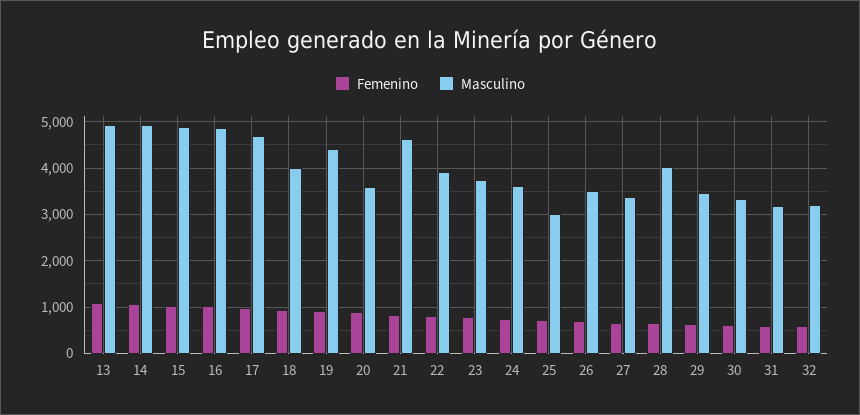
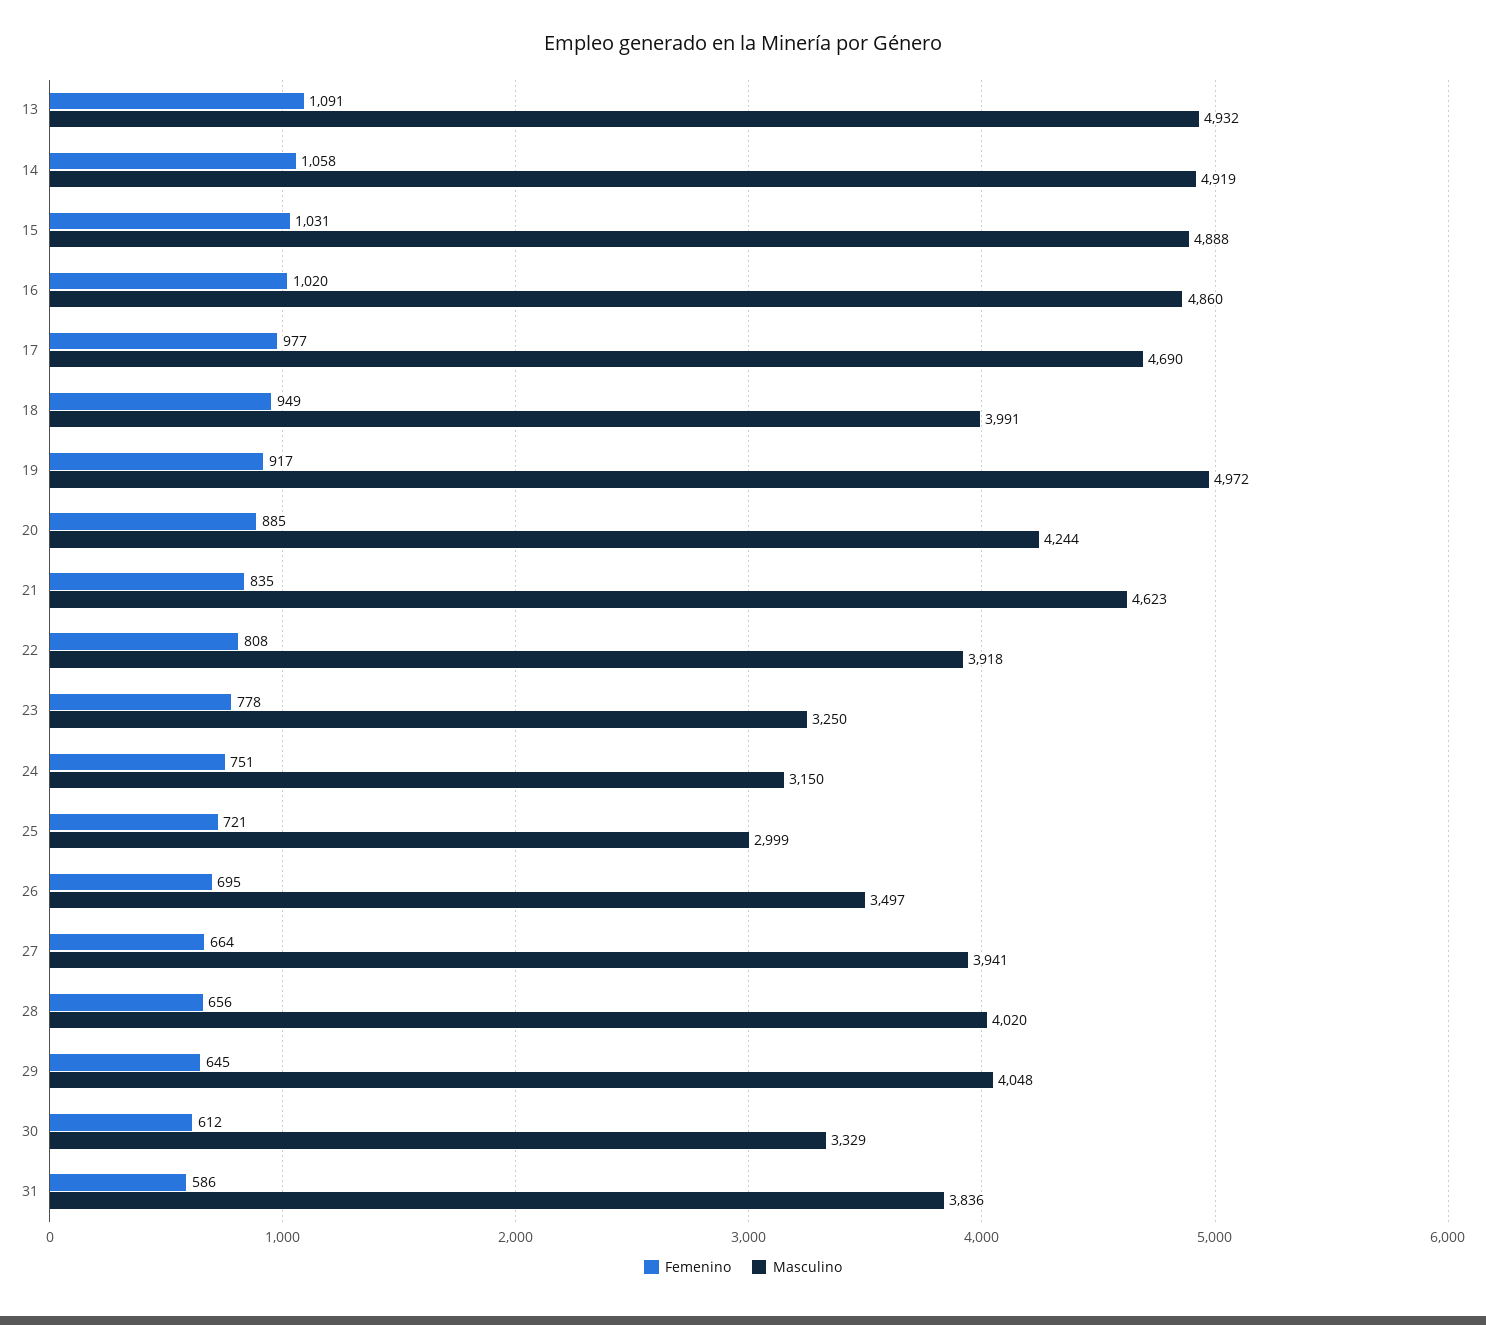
Masculino, 19: 4400 -> 4972
Masculino, 20: 3600 -> 4244
Masculino, 23: 3800 -> 3250
Masculino, 24: 3600 -> 3150
Masculino, 27: 3400 -> 3941
Masculino, 29: 3400 -> 4048
Masculino, 31: 3200 -> 3836
Femenino, 32: 600 -> none
Masculino, 32: 3200 -> none

